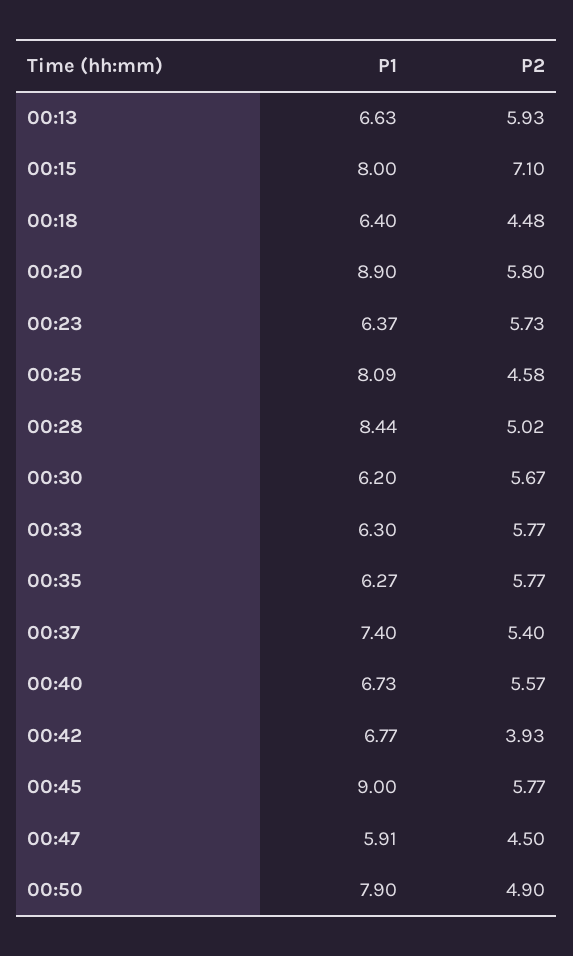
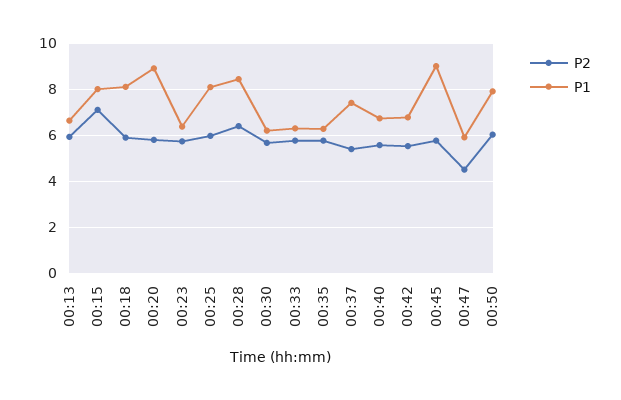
P1, 00:18: 6.4 -> 8
P2, 00:18: 4.48 -> 6
P2, 00:25: 4.58 -> 6
P2, 00:28: 5.02 -> 6.5
P2, 00:42: 3.93 -> 5.5
P2, 00:50: 4.9 -> 6

